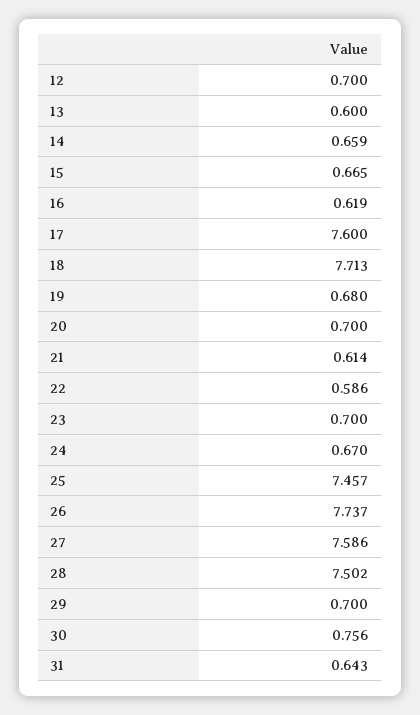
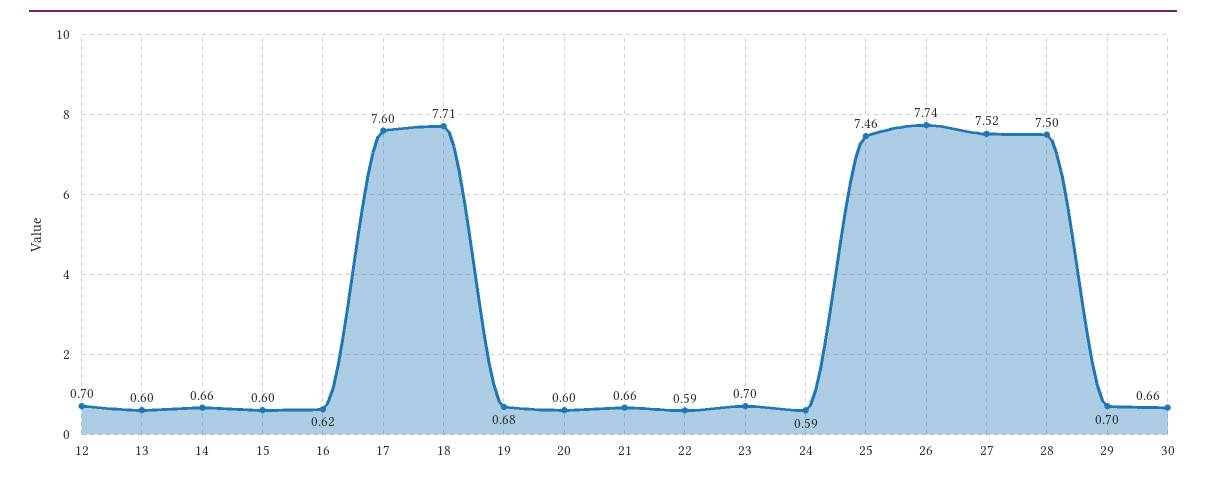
15: 0.665 -> 0.6
20: 0.7 -> 0.6
21: 0.614 -> 0.66
24: 0.67 -> 0.59
27: 7.586 -> 7.52
30: 0.756 -> 0.66
31: 0.643 -> none

